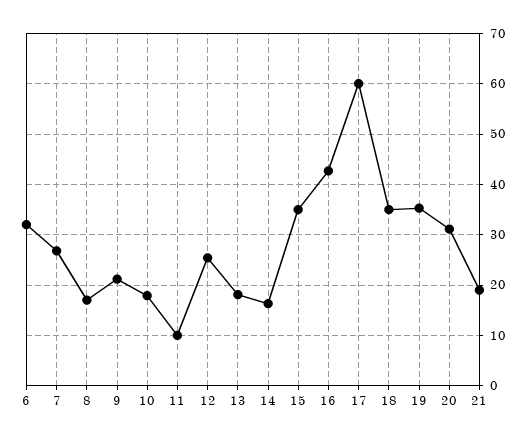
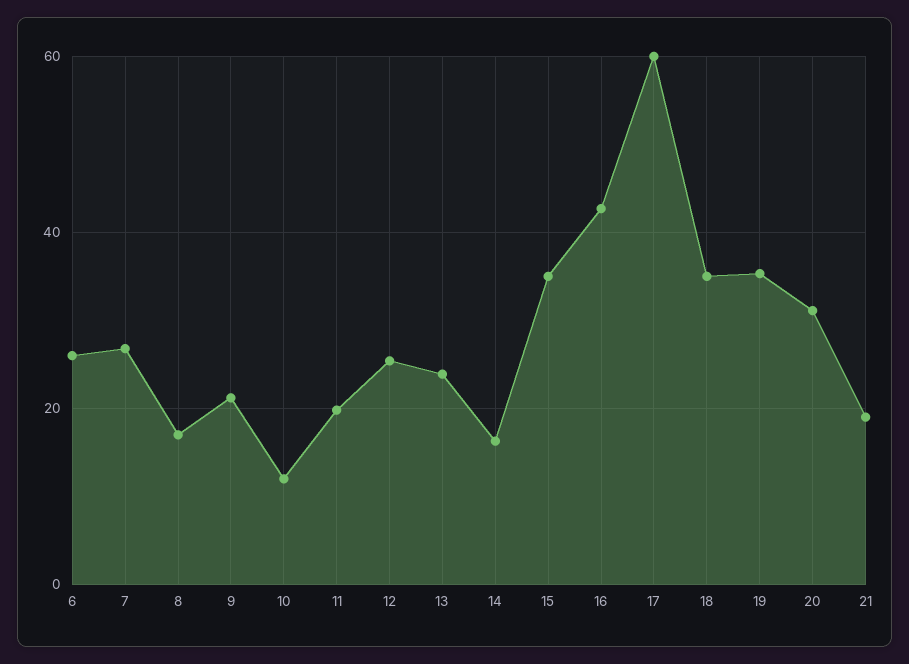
6: 32 -> 26
10: 18 -> 12
11: 10 -> 20
13: 18 -> 24

